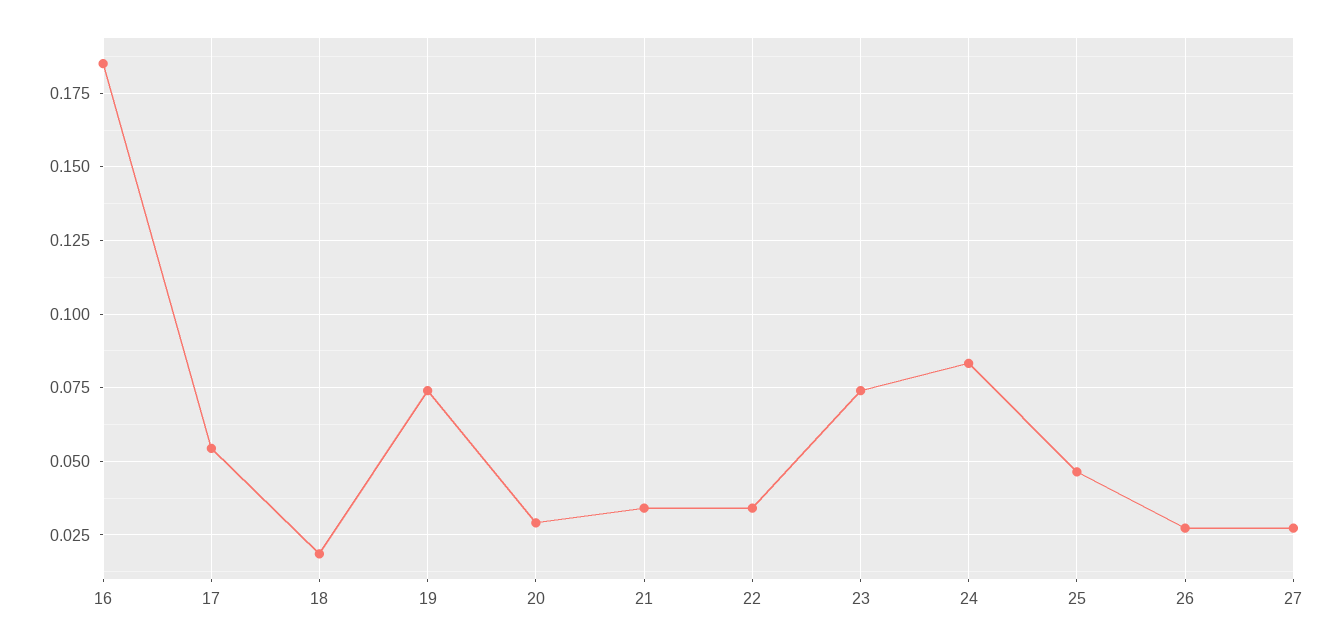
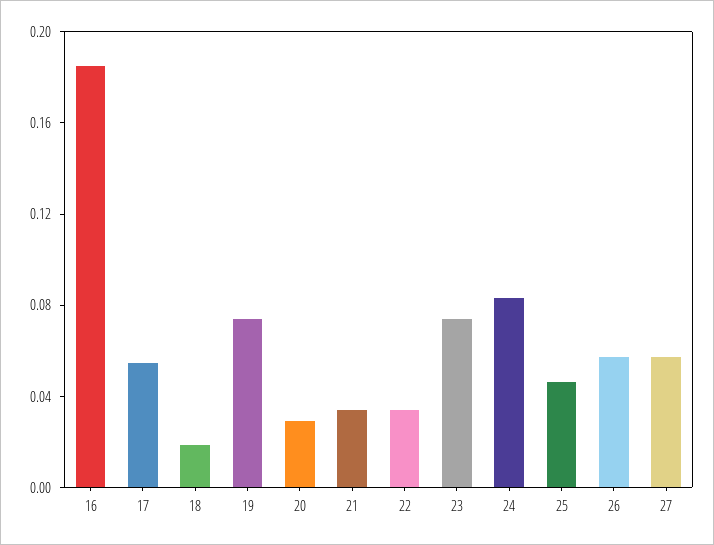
26: 0.0275 -> 0.06
27: 0.0275 -> 0.06

